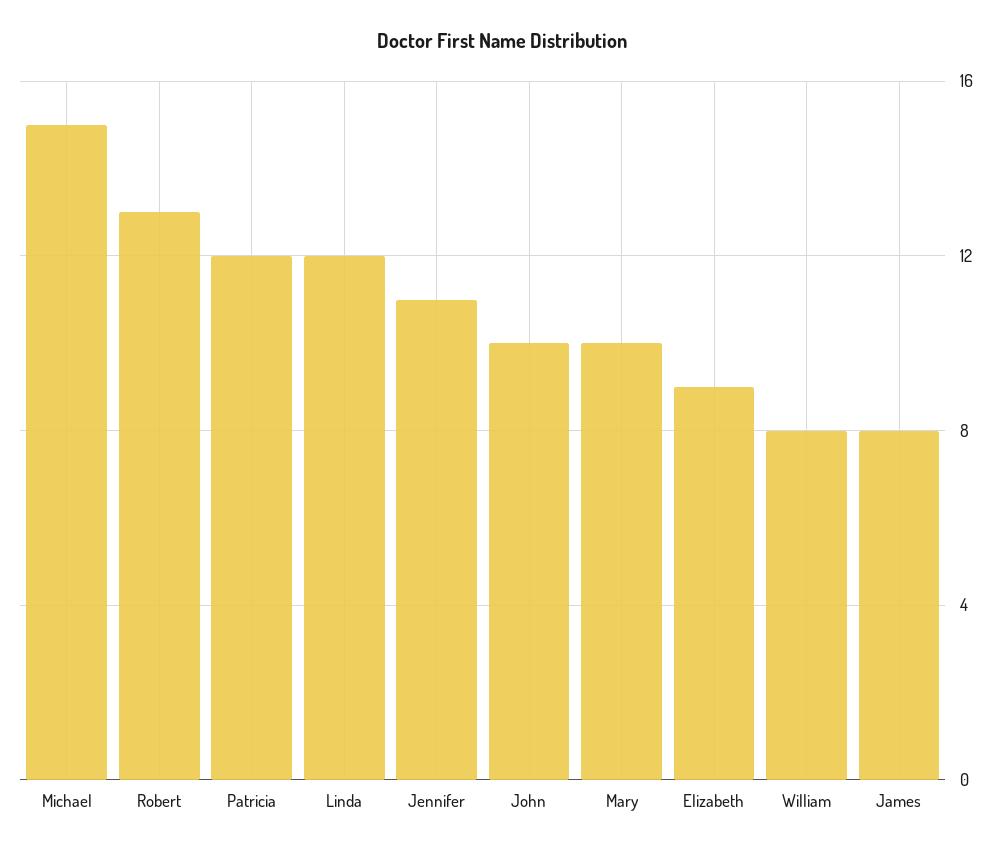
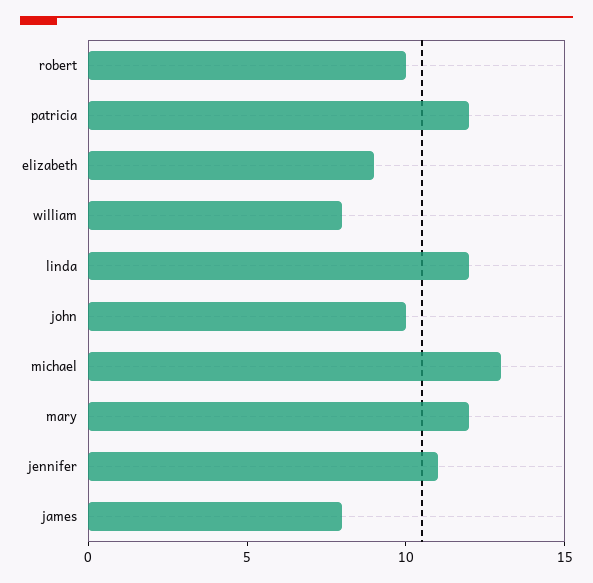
Michael: 15 -> 13
Robert: 13 -> 10
Mary: 10 -> 12

